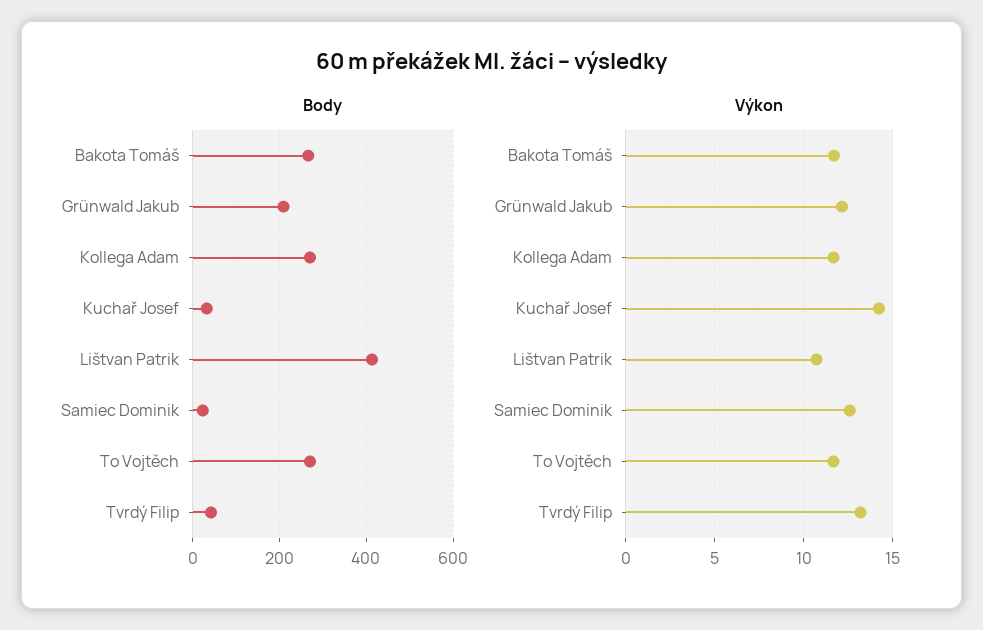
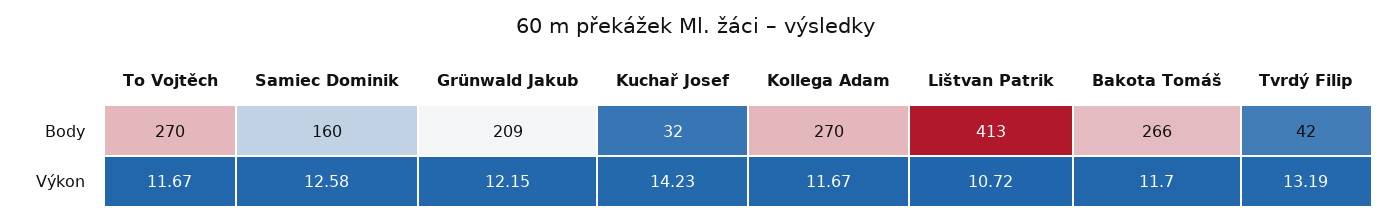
Body, Samiec Dominik: 20 -> 160

